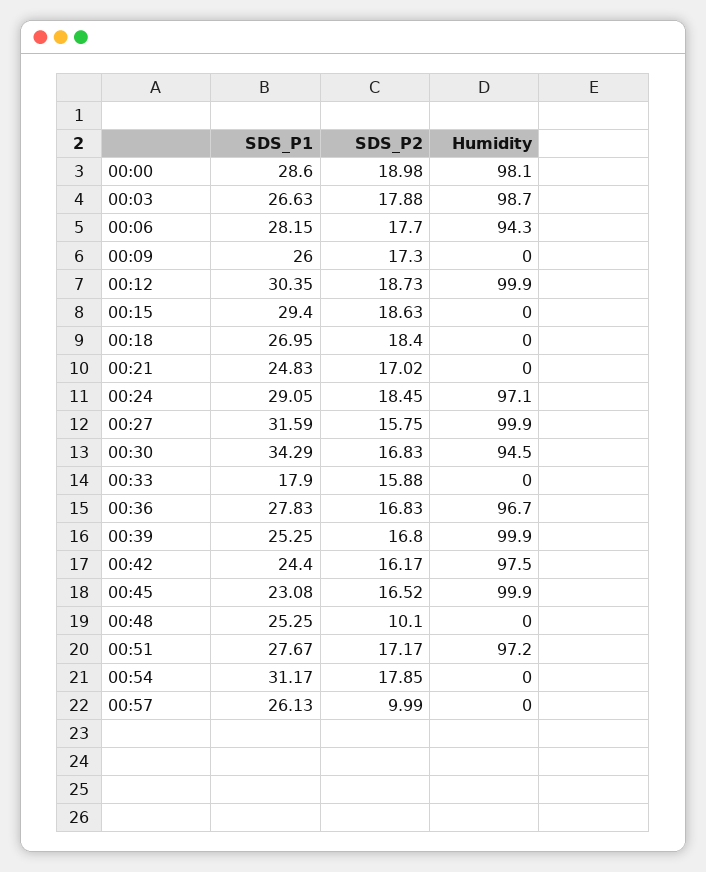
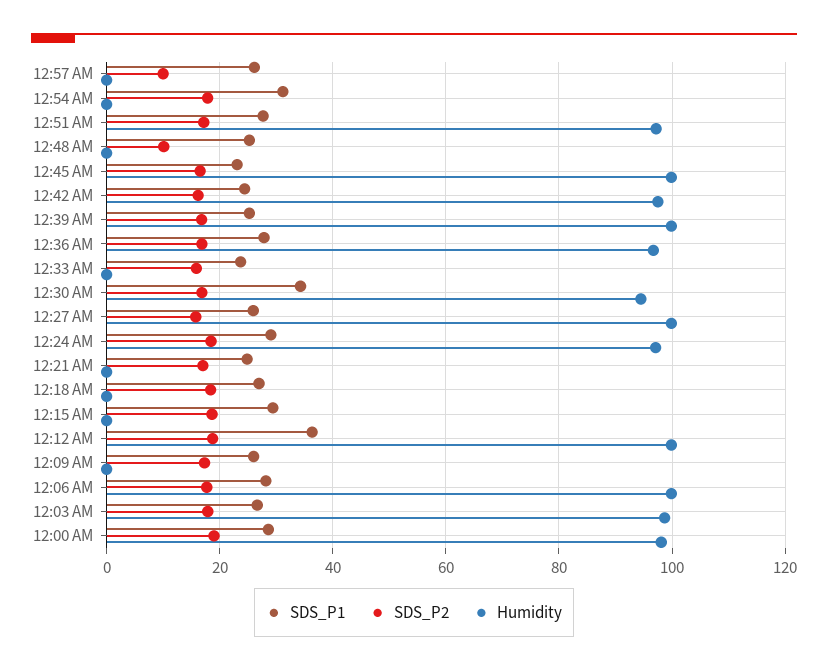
Humidity, 00:06: 94.3 -> 100
SDS_P1, 00:12: 30.35 -> 36
SDS_P1, 00:27: 31.59 -> 26
SDS_P1, 00:33: 17.9 -> 24

